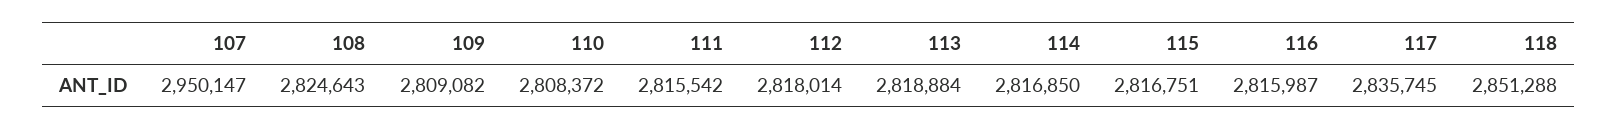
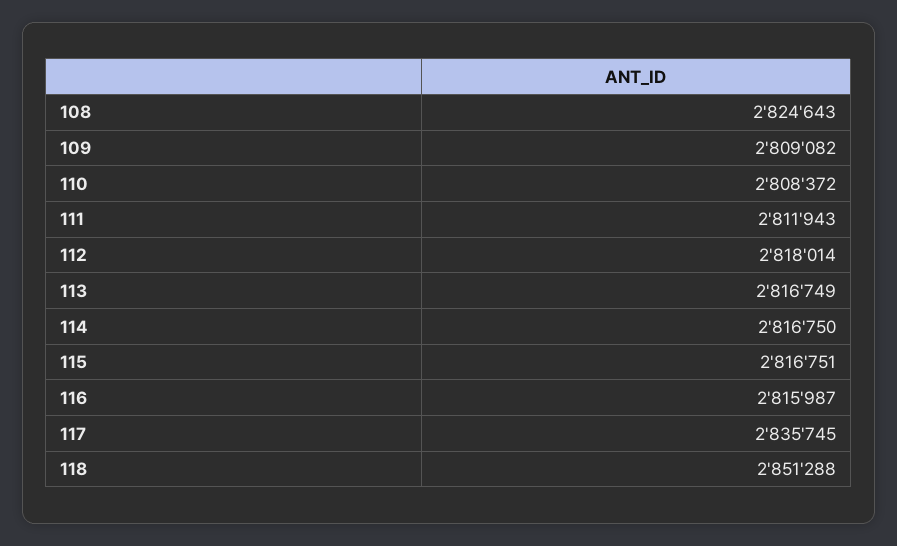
107: 2950147 -> none
111: 2815542 -> 2811943
113: 2818884 -> 2816749
114: 2816850 -> 2816750

